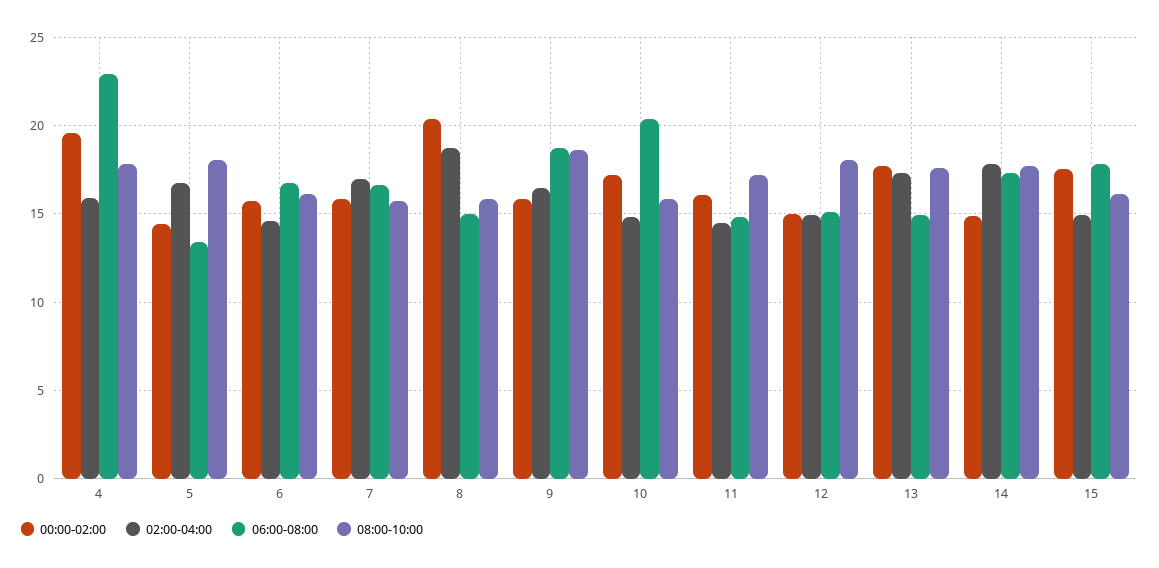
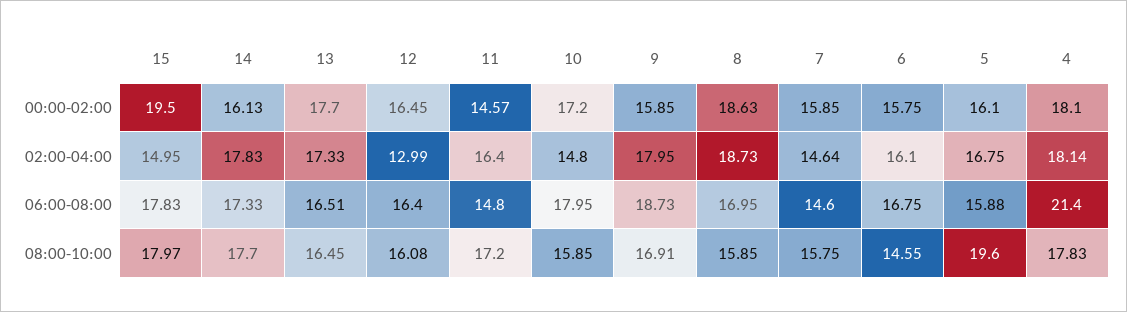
00:00-02:00, 4: 19.5 -> 18.1
02:00-04:00, 4: 16 -> 18.14
06:00-08:00, 4: 23 -> 21.4
00:00-02:00, 5: 14.5 -> 16.1
06:00-08:00, 5: 13.5 -> 15.88
08:00-10:00, 5: 18 -> 19.6
02:00-04:00, 6: 14.5 -> 16.1
08:00-10:00, 6: 16 -> 14.55
02:00-04:00, 7: 17 -> 14.64
06:00-08:00, 7: 16.5 -> 14.6
00:00-02:00, 8: 20.5 -> 18.63
06:00-08:00, 8: 15 -> 16.95
02:00-04:00, 9: 16.5 -> 17.95
08:00-10:00, 9: 18.5 -> 16.91
06:00-08:00, 10: 20.5 -> 17.95
00:00-02:00, 11: 16 -> 14.57
02:00-04:00, 11: 14.5 -> 16.4
00:00-02:00, 12: 15 -> 16.45
02:00-04:00, 12: 15 -> 12.99
06:00-08:00, 12: 15 -> 16.4
08:00-10:00, 12: 18 -> 16.08
06:00-08:00, 13: 15 -> 16.51
08:00-10:00, 13: 17.5 -> 16.45
00:00-02:00, 14: 15 -> 16.13
00:00-02:00, 15: 17.5 -> 19.5
08:00-10:00, 15: 16 -> 17.97

